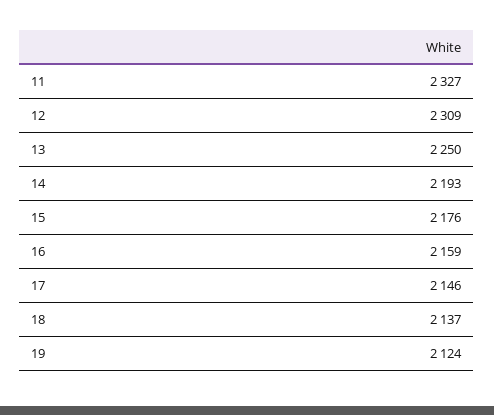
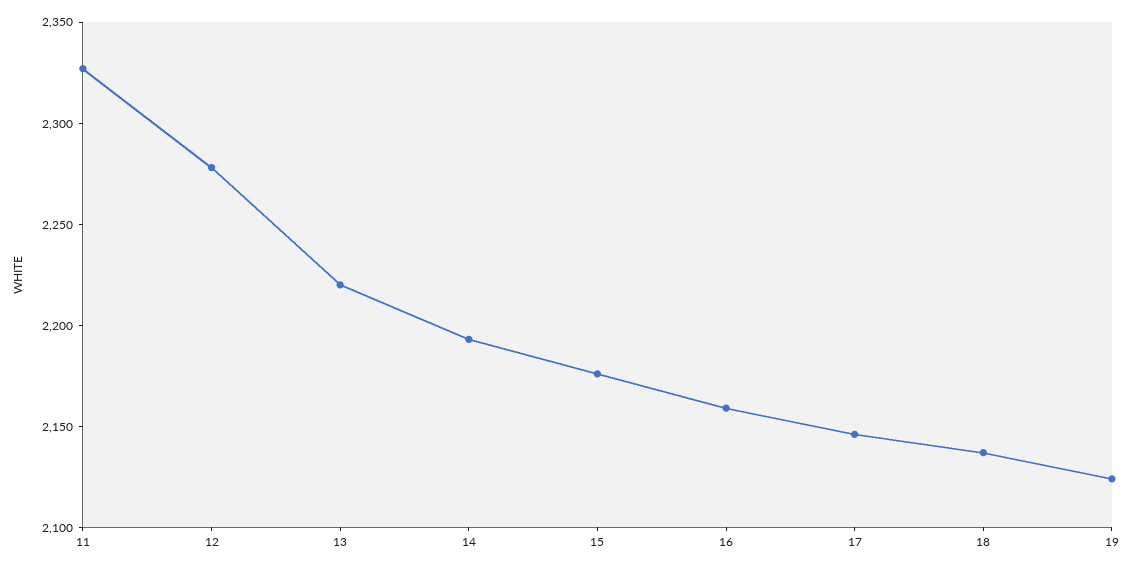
12: 2309 -> 2280
13: 2250 -> 2220

